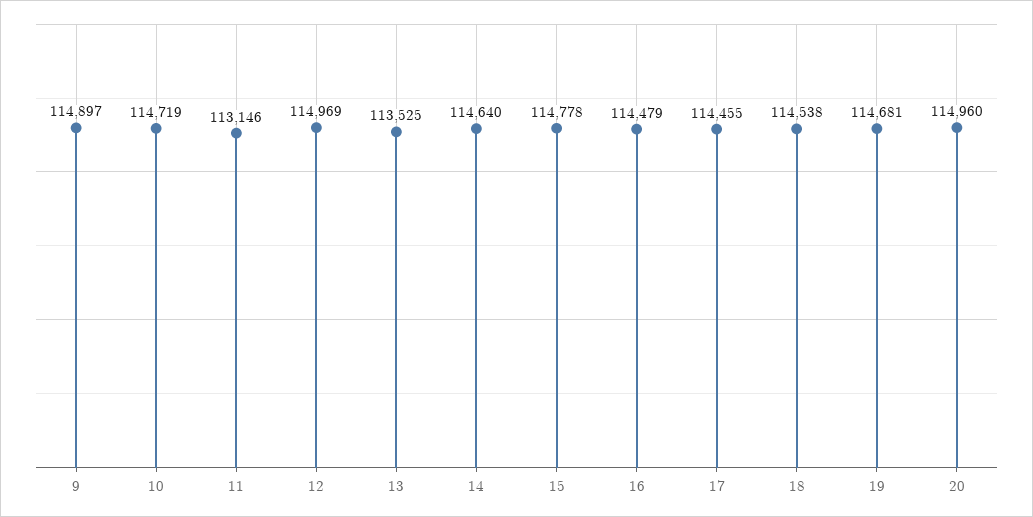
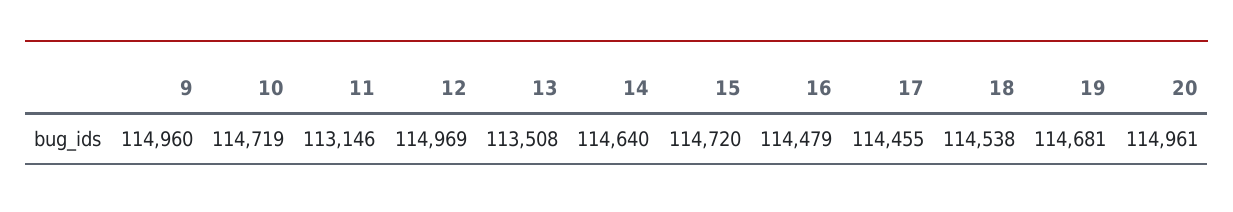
9: 114897 -> 114960
13: 113525 -> 113508
15: 114778 -> 114720
20: 114960 -> 114961

